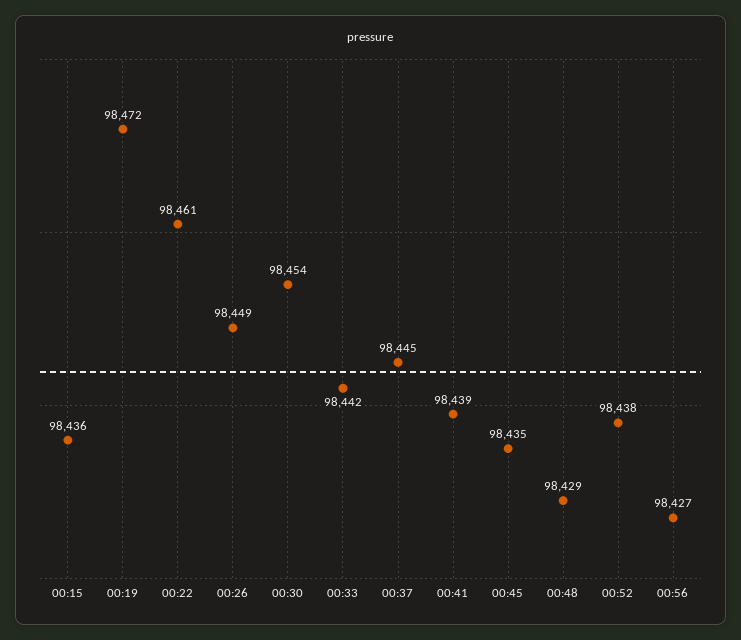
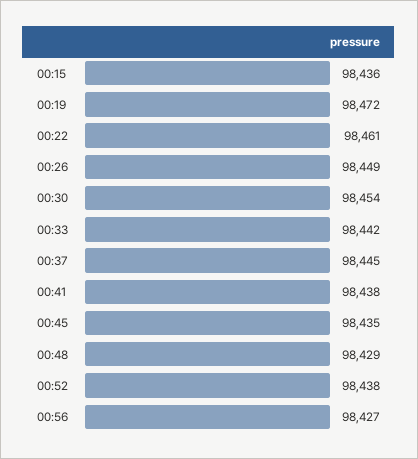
00:41: 98439 -> 98438

